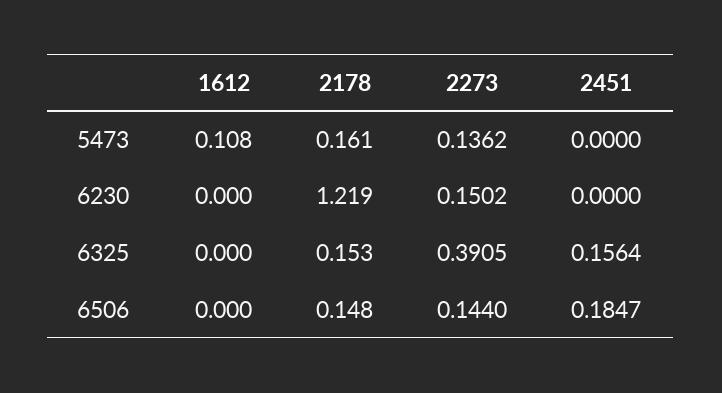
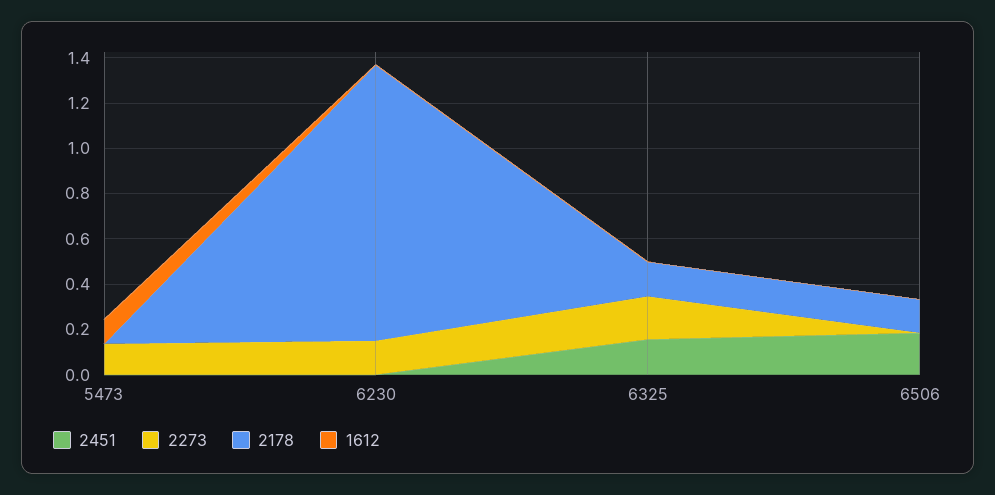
2178, 5473: 0.161 -> 0
2273, 6325: 0.3905 -> 0.2
2273, 6506: 0.144 -> 0

